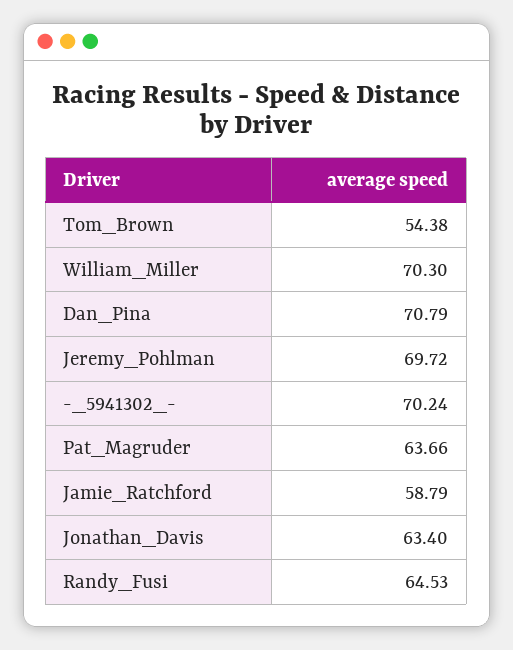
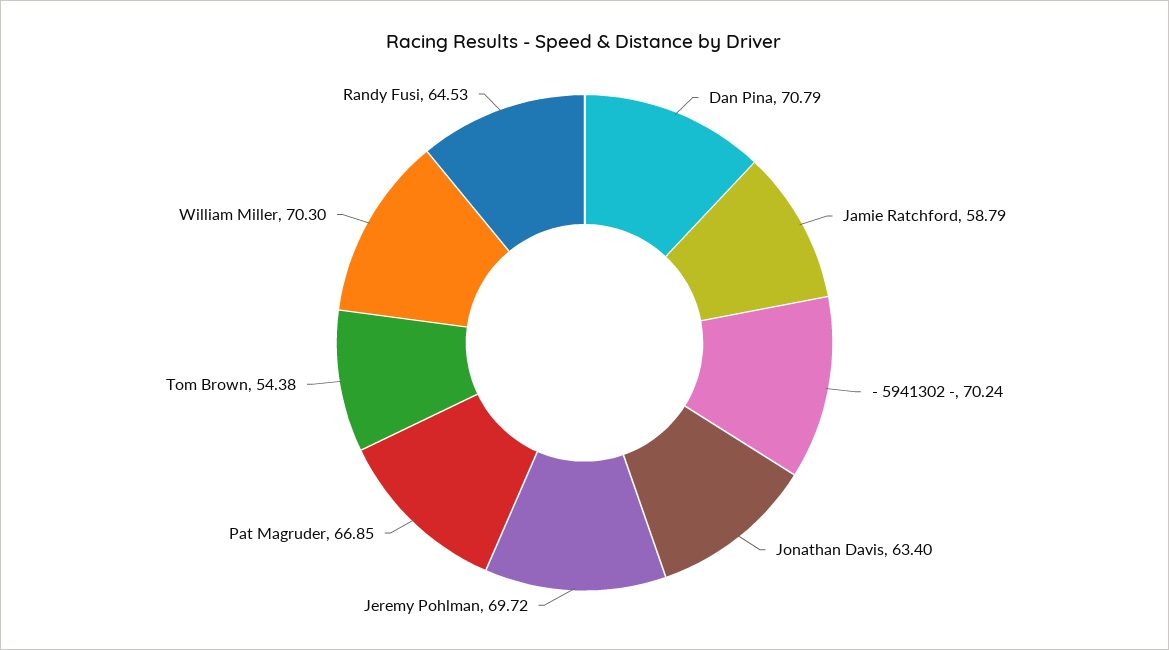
Pat_Magruder: 63.66 -> 66.85

